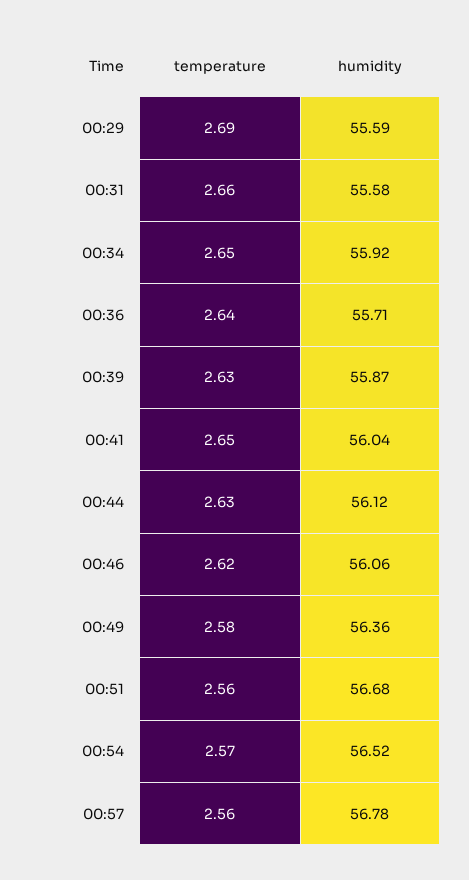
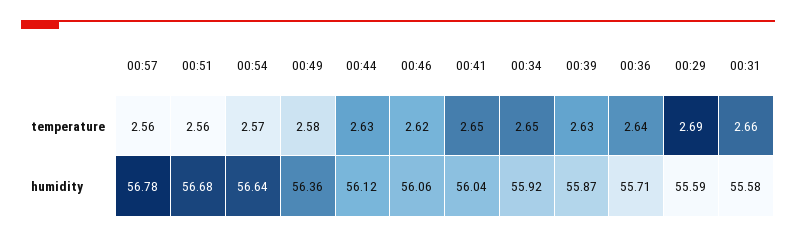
humidity, 00:54: 56.52 -> 56.64

